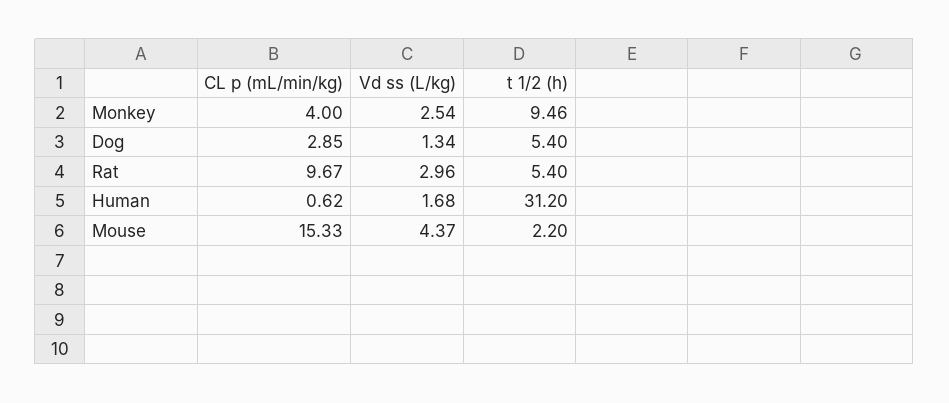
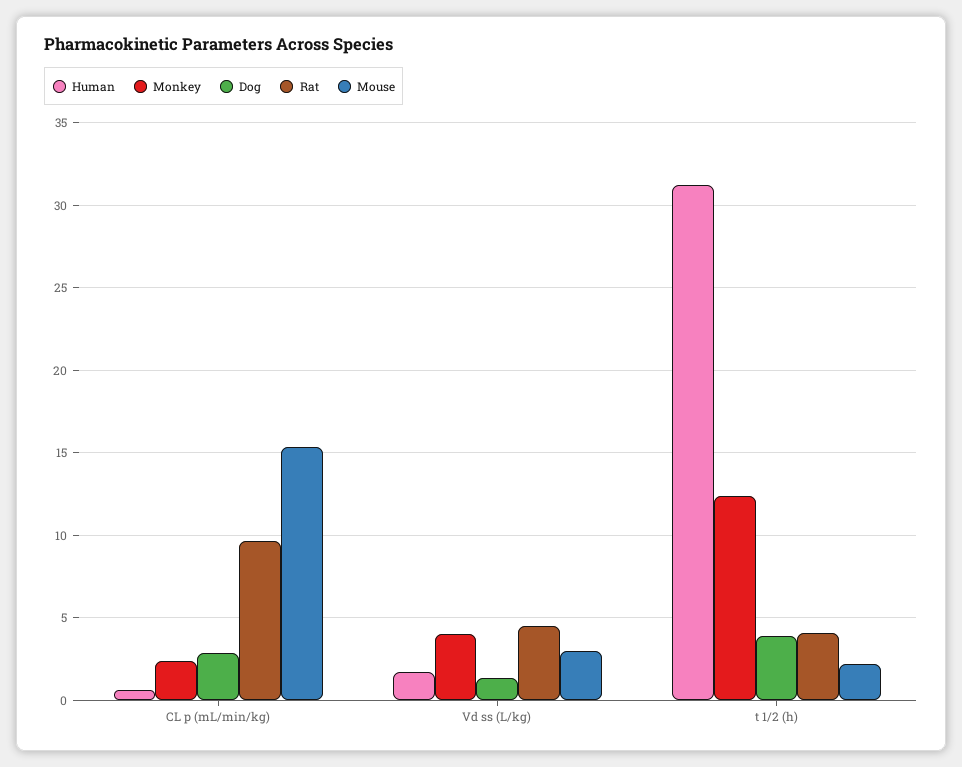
Monkey, CL p (mL/min/kg): 4 -> 2.5
Monkey, Vd ss (L/kg): 2.54 -> 4
Monkey, t 1/2 (h): 9.46 -> 12.5
Dog, t 1/2 (h): 5.4 -> 4
Rat, Vd ss (L/kg): 2.96 -> 4.5
Rat, t 1/2 (h): 5.4 -> 4
Mouse, Vd ss (L/kg): 4.37 -> 3

